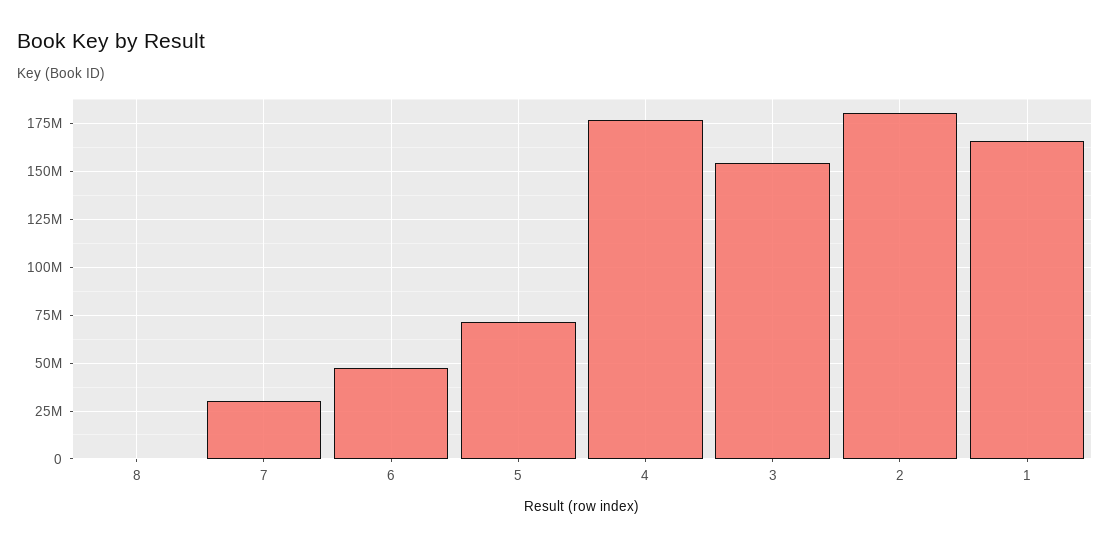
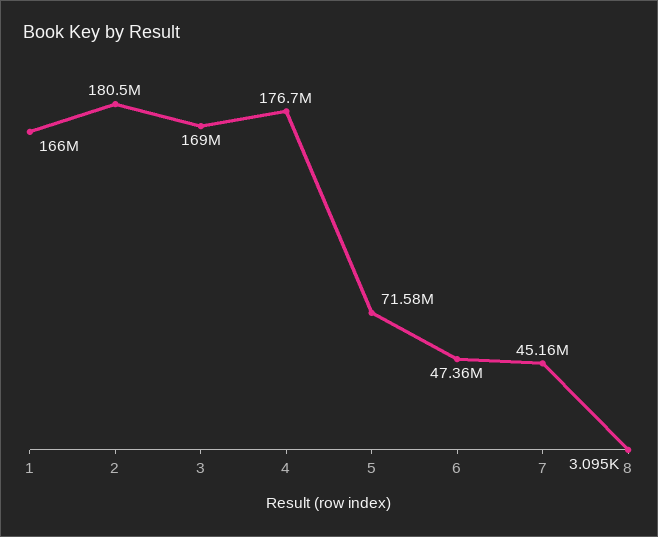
7: 30000000 -> 45160000
3: 155000000 -> 169000000

